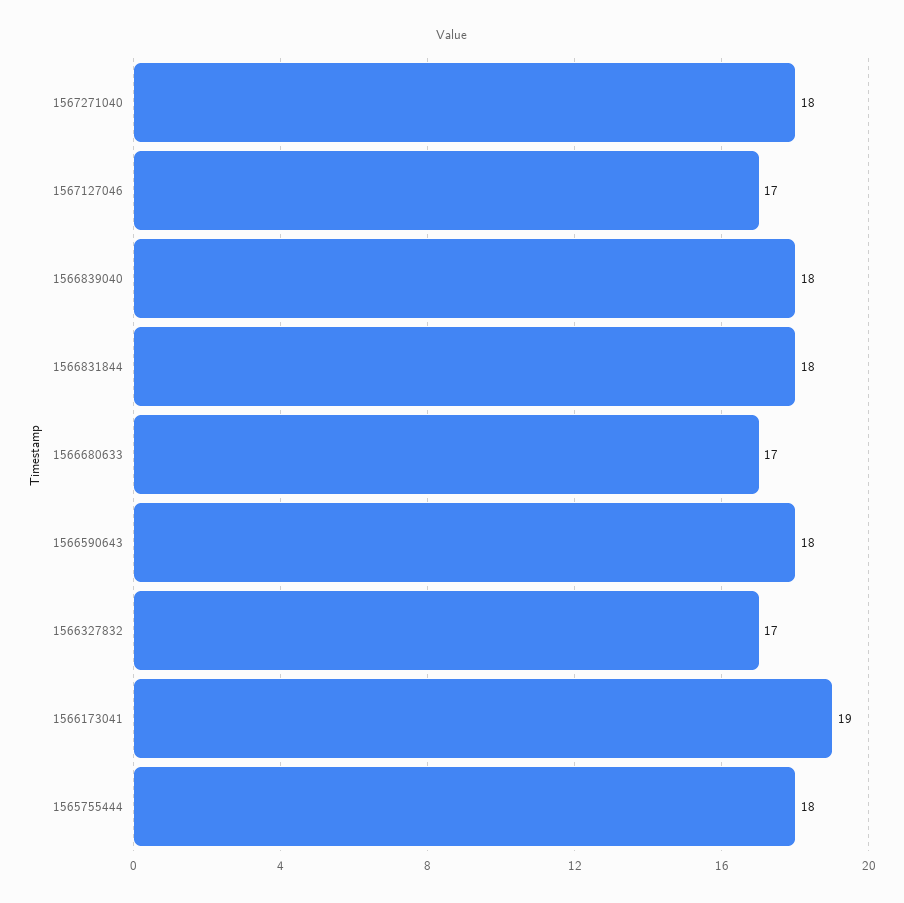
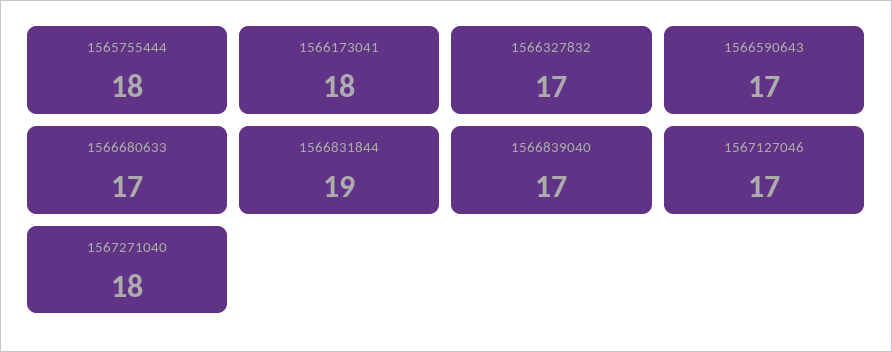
1566839040: 18 -> 17
1566831844: 18 -> 19
1566590643: 18 -> 17
1566173041: 19 -> 18

